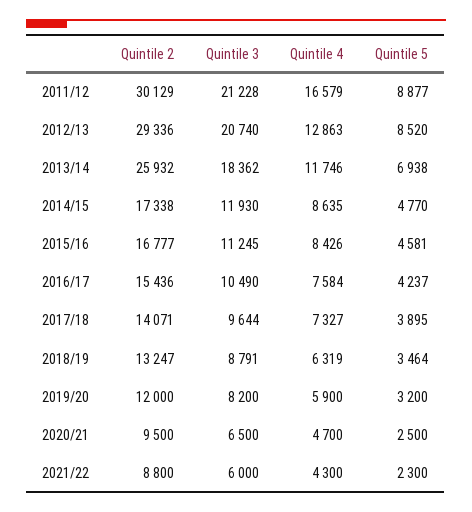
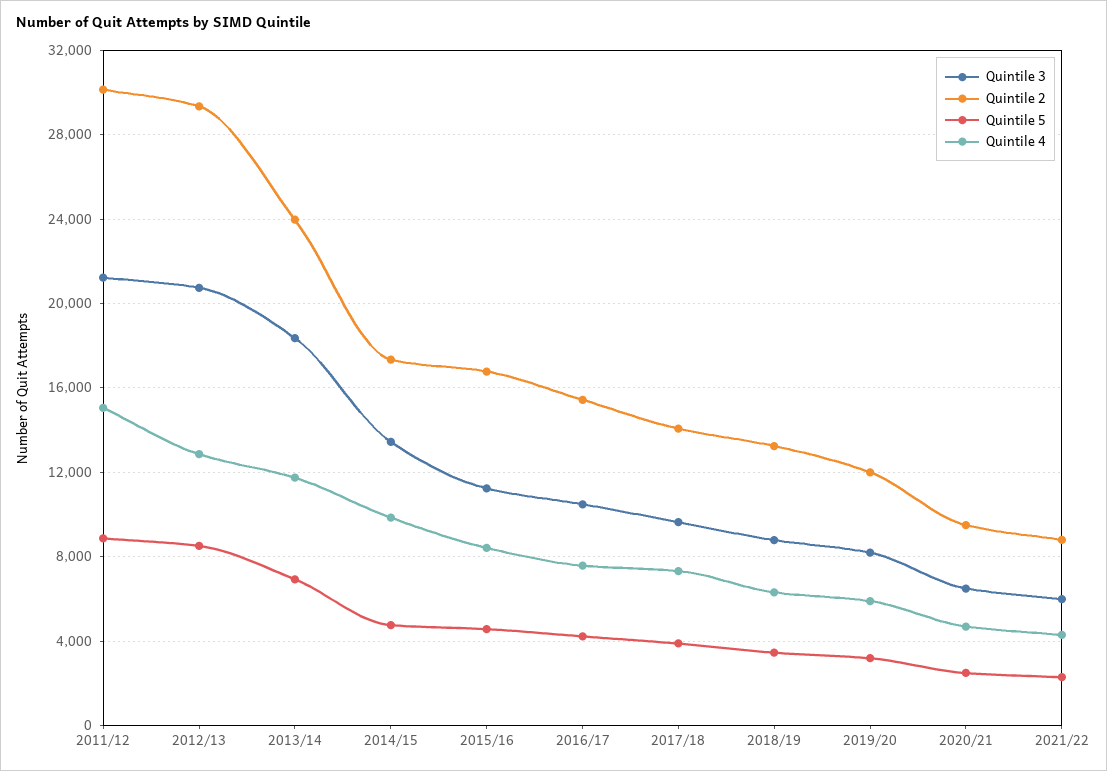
Quintile 4, 2011/12: 16579 -> 15000
Quintile 2, 2013/14: 25932 -> 24000
Quintile 3, 2014/15: 11930 -> 13500
Quintile 4, 2014/15: 8635 -> 10000

